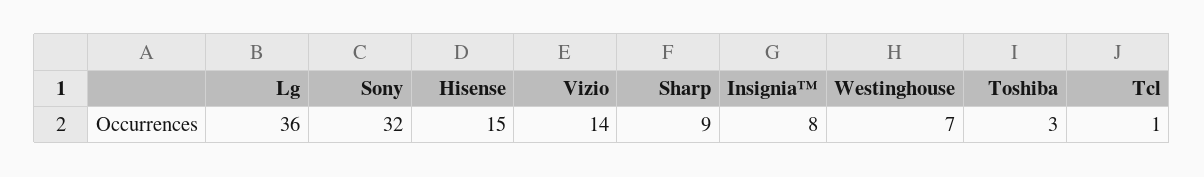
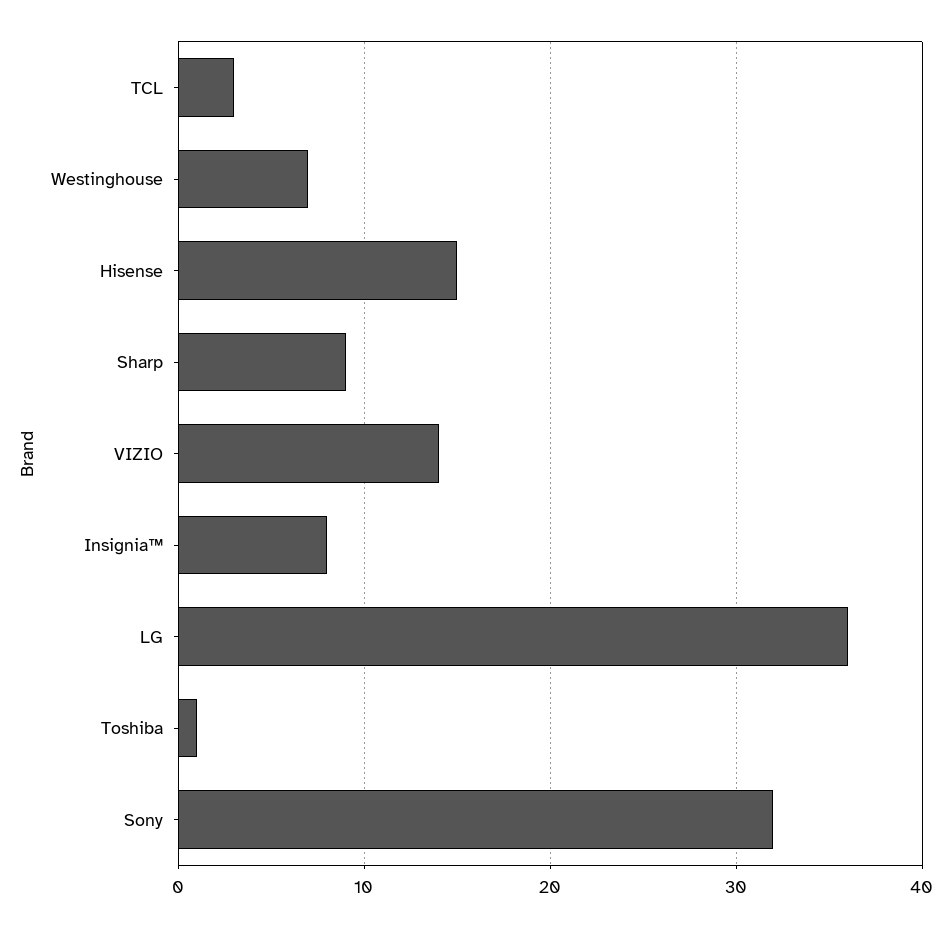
Toshiba: 3 -> 1
Tcl: 1 -> 3

